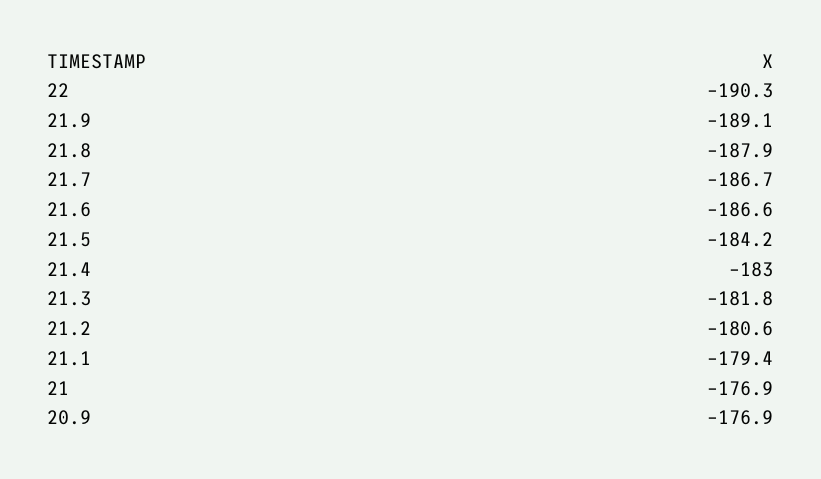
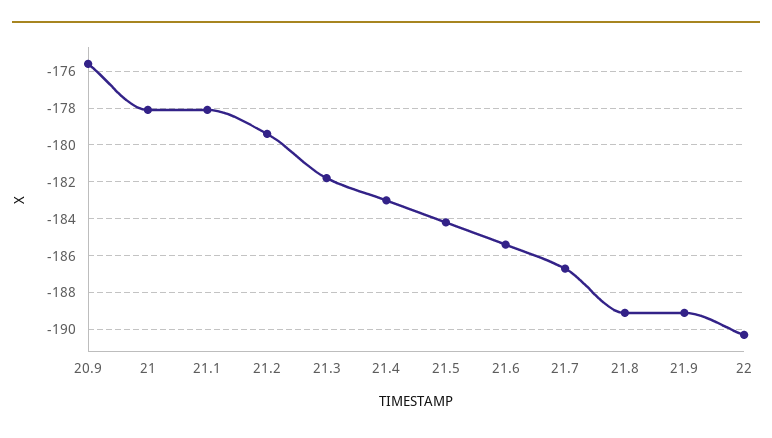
21.8: -187.9 -> -189
21.6: -186.6 -> -185.5
21.2: -180.6 -> -179.5
21.1: -179.4 -> -178
21: -176.9 -> -178
20.9: -176.9 -> -175.5

